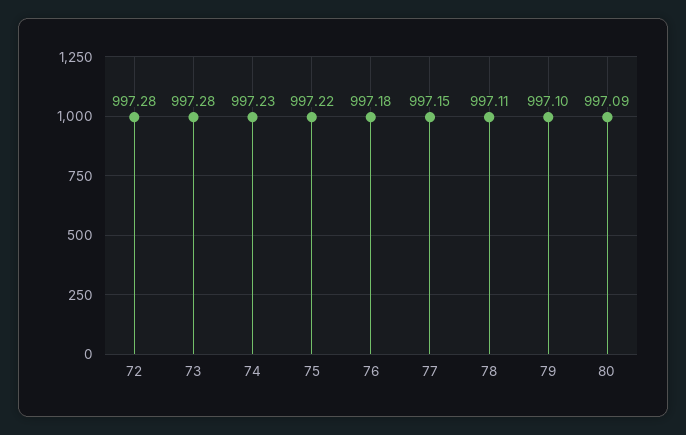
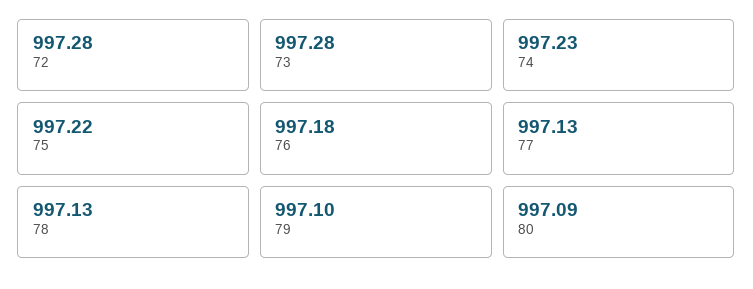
77: 997.15 -> 997.13
78: 997.11 -> 997.13

